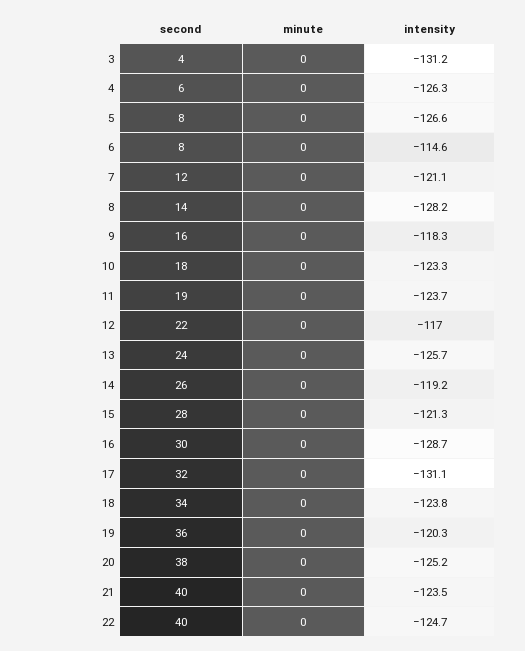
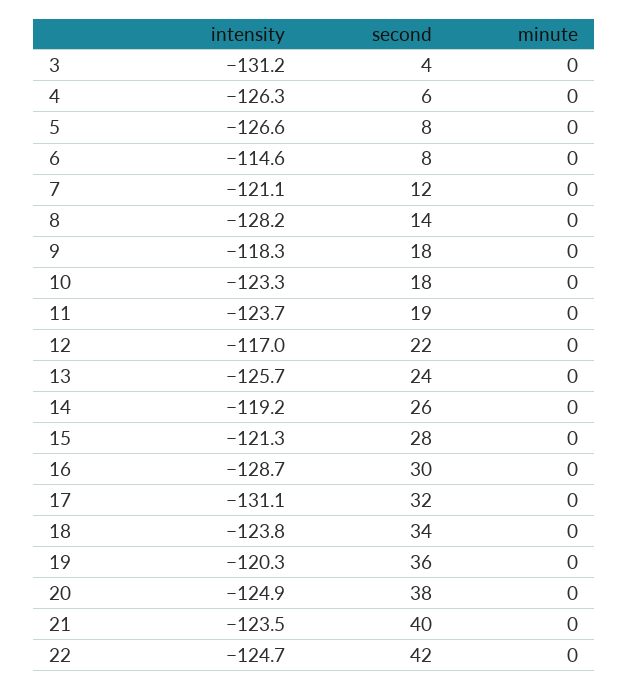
second, 9: 16 -> 18
intensity, 20: -125.2 -> -124.9
second, 22: 40 -> 42

